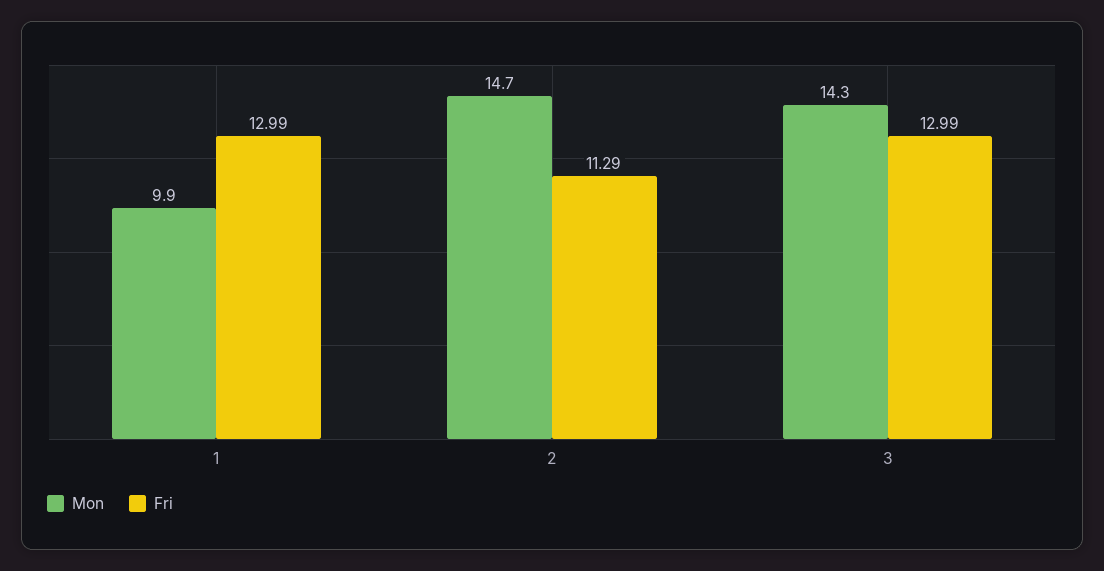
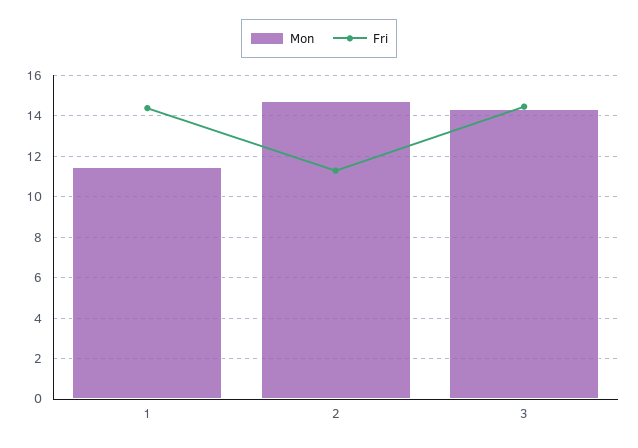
Mon, 1: 9.9 -> 11.5
Fri, 1: 12.99 -> 14.5
Fri, 3: 12.99 -> 14.5

